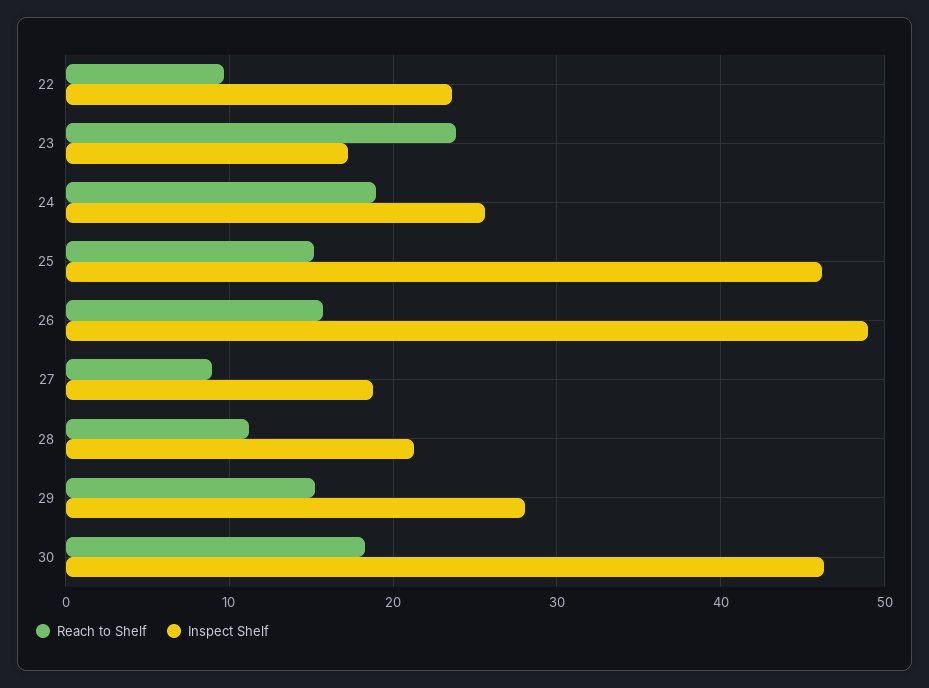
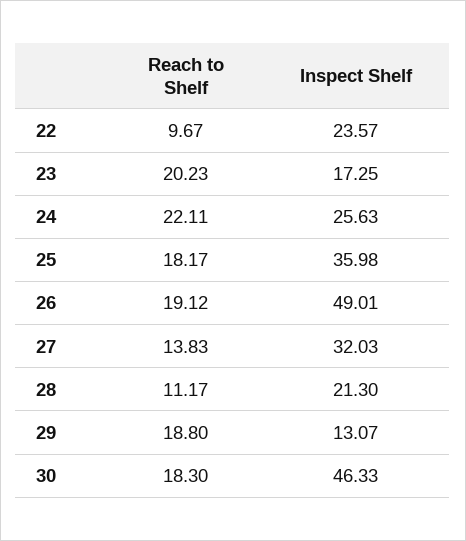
Reach to Shelf, 23: 24 -> 20.23
Reach to Shelf, 24: 19 -> 22.11
Reach to Shelf, 25: 15 -> 18.17
Inspect Shelf, 25: 46 -> 35.98
Reach to Shelf, 26: 16 -> 19.12
Reach to Shelf, 27: 9 -> 13.83
Inspect Shelf, 27: 19 -> 32.03
Reach to Shelf, 29: 15 -> 18.8
Inspect Shelf, 29: 28 -> 13.07

